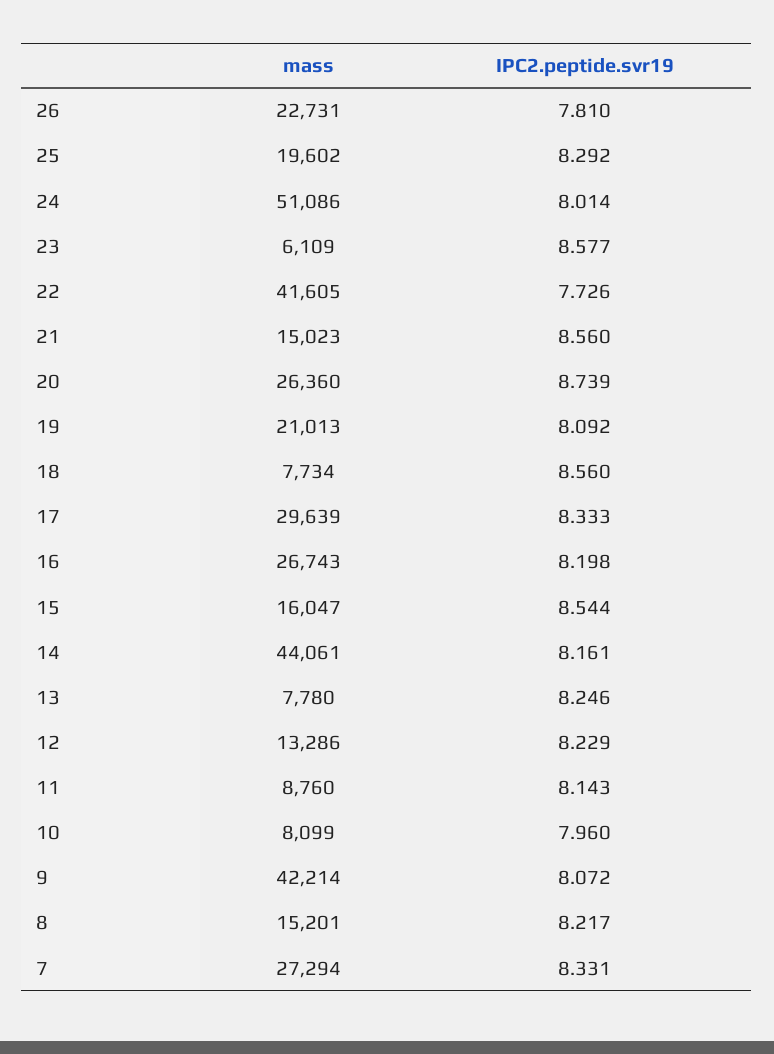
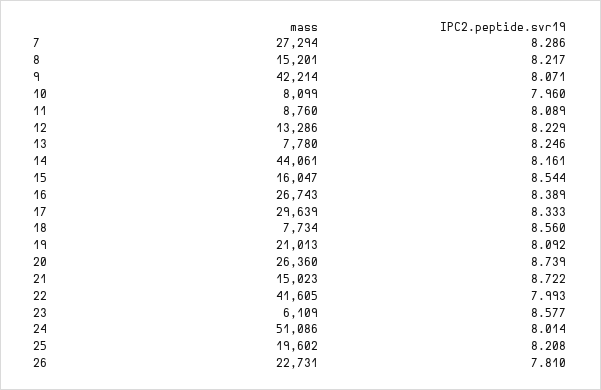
IPC2.peptide.svr19, 25: 8.292 -> 8.208
IPC2.peptide.svr19, 22: 7.726 -> 7.993
IPC2.peptide.svr19, 21: 8.56 -> 8.722
IPC2.peptide.svr19, 16: 8.198 -> 8.389
IPC2.peptide.svr19, 11: 8.143 -> 8.089
IPC2.peptide.svr19, 9: 8.072 -> 8.071
IPC2.peptide.svr19, 7: 8.331 -> 8.286

